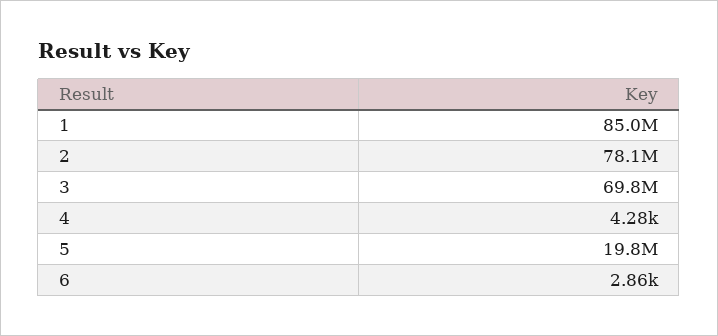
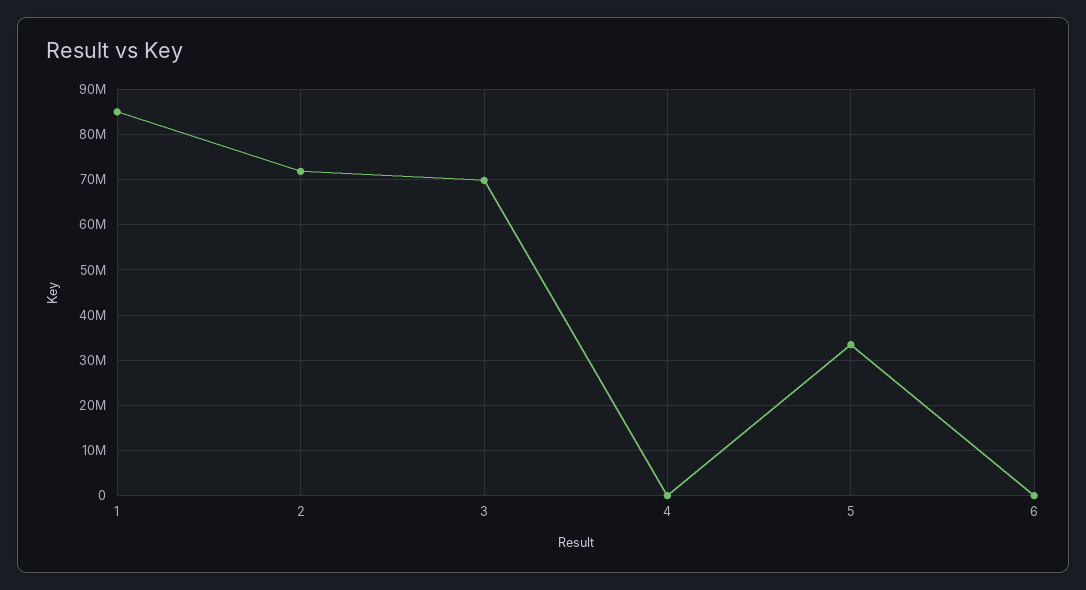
2: 78100000 -> 72000000
5: 19800000 -> 34000000

